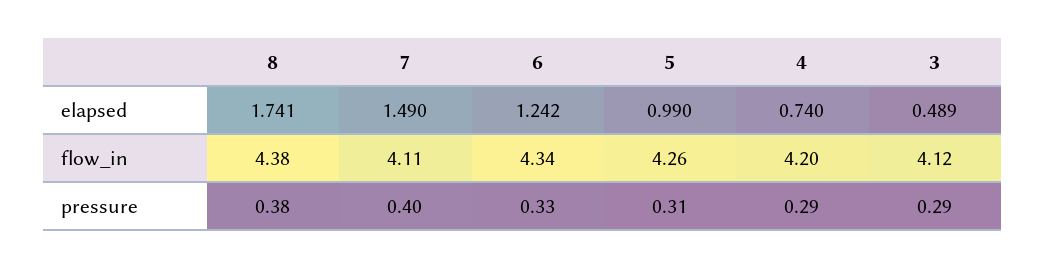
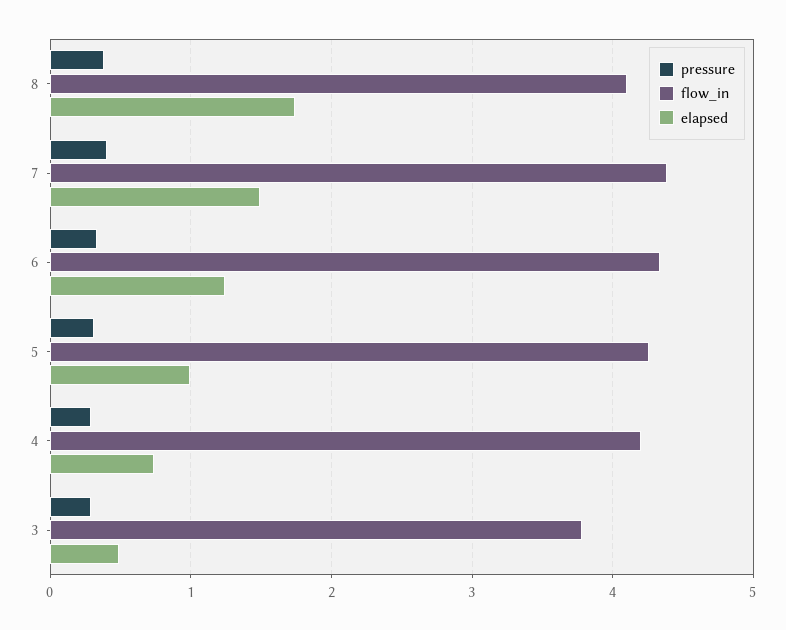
flow_in, 8: 4.38 -> 4.1
flow_in, 7: 4.11 -> 4.4
flow_in, 3: 4.12 -> 3.8

